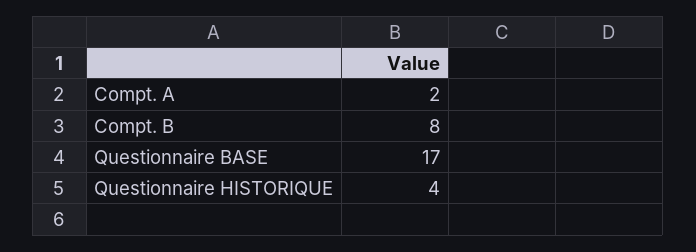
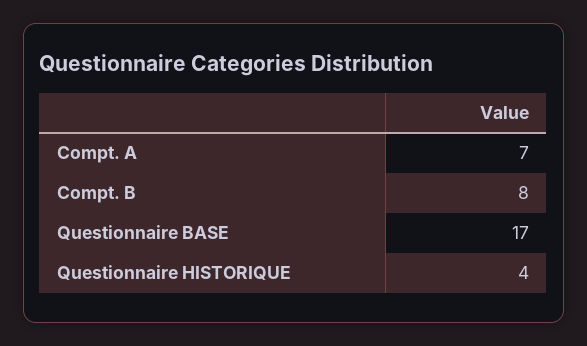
Compt. A: 2 -> 7

